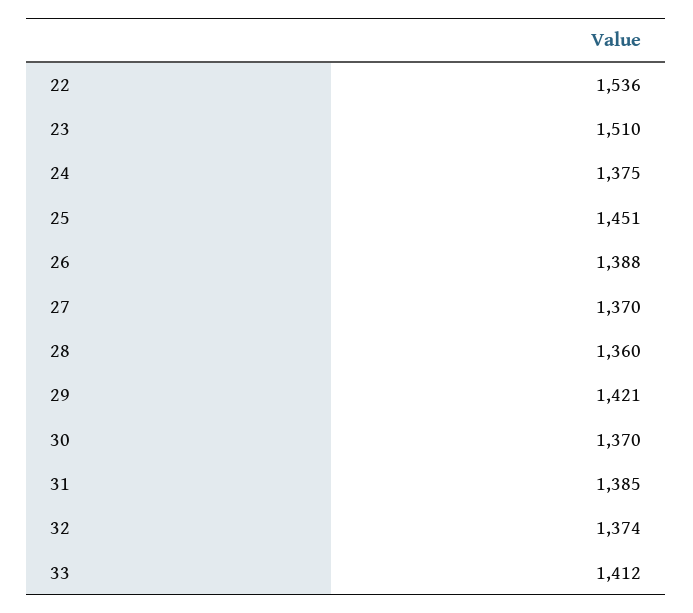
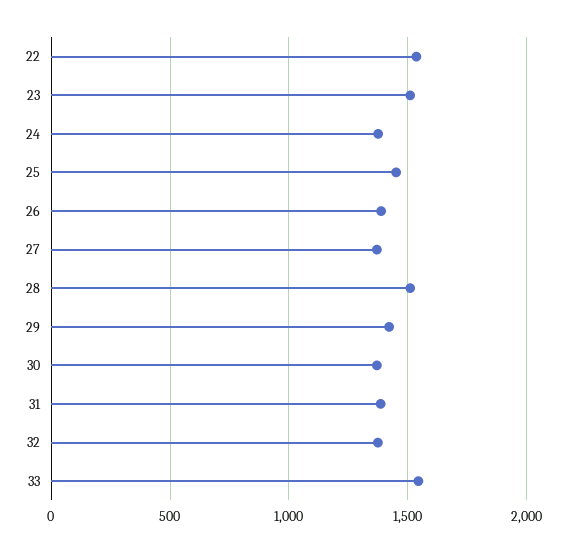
28: 1360 -> 1500
33: 1412 -> 1550

